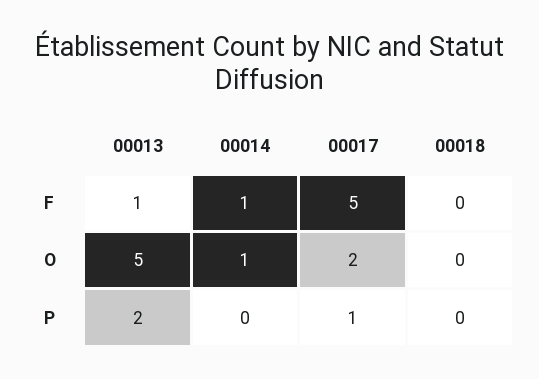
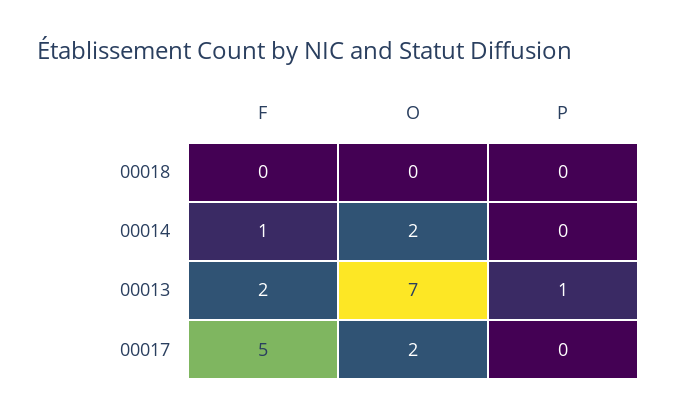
00013, F: 1 -> 2
00013, O: 5 -> 7
00014, O: 1 -> 2
00013, P: 2 -> 1
00017, P: 1 -> 0

